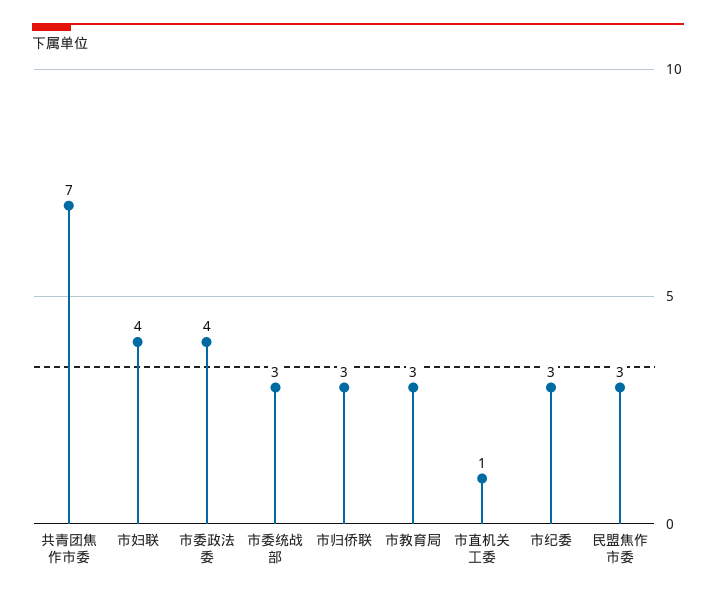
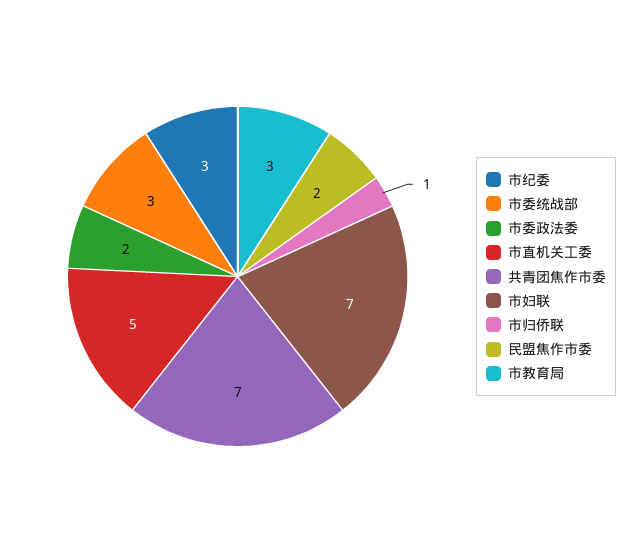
市妇联: 4 -> 7
市委政法委: 4 -> 2
市归侨联: 3 -> 1
市直机关工委: 1 -> 5
民盟焦作市委: 3 -> 2

